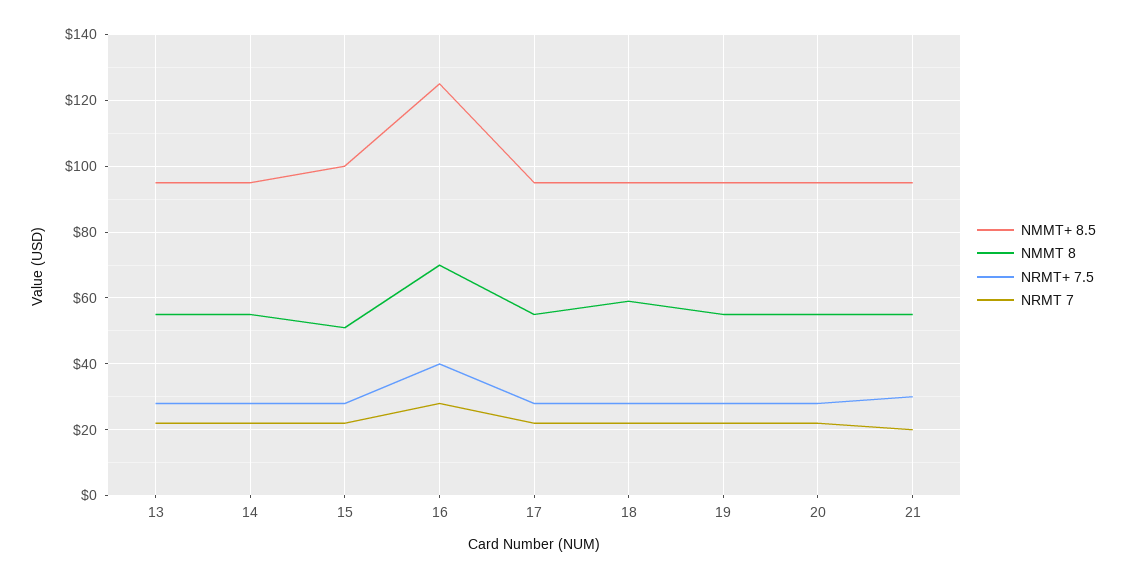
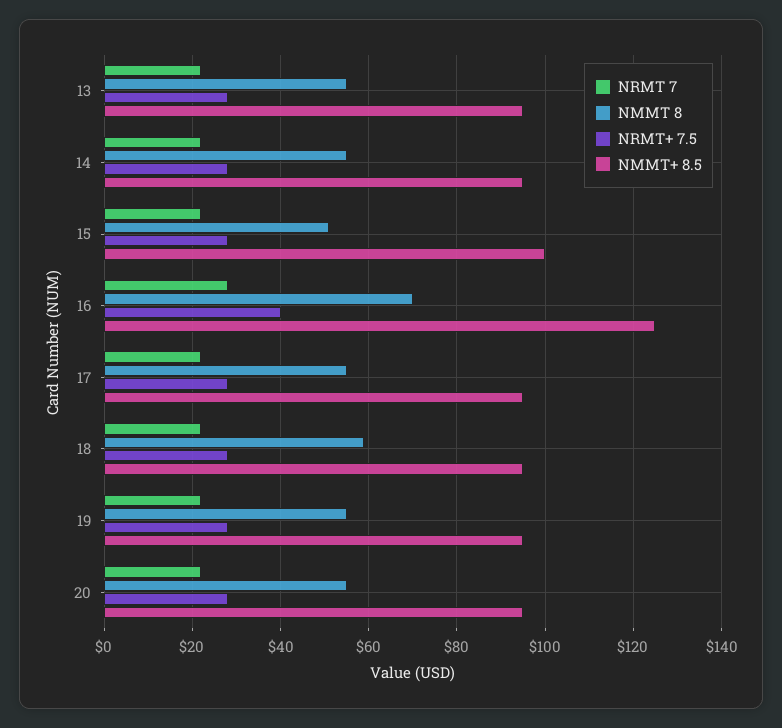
NMMT+ 8.5, 21: 95 -> none
NMMT 8, 21: 55 -> none
NRMT+ 7.5, 21: 30 -> none
NRMT 7, 21: 20 -> none

